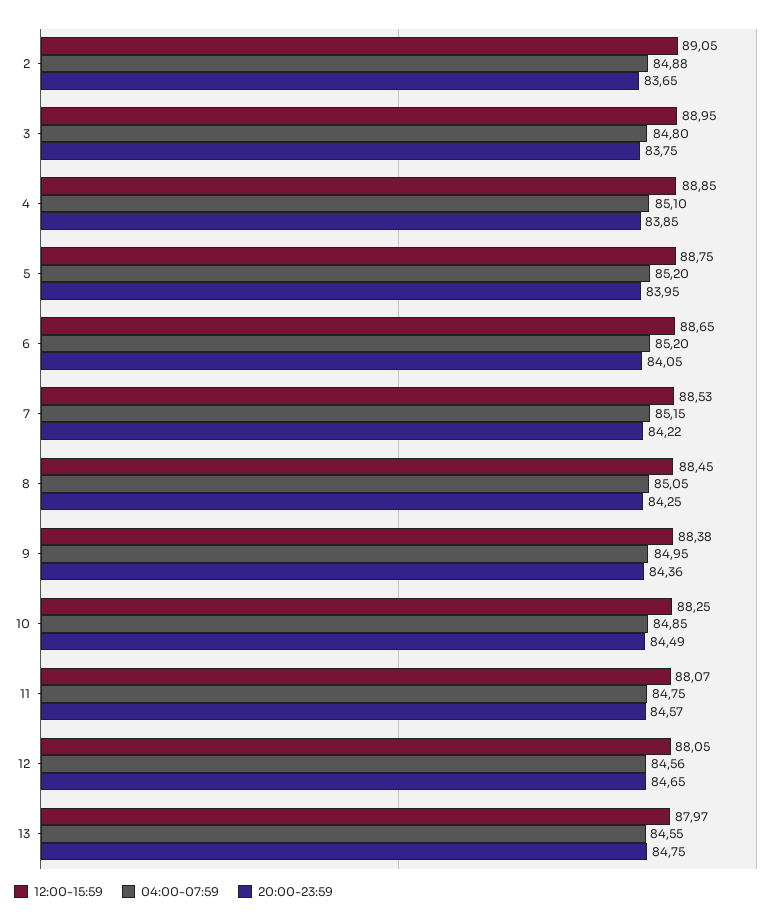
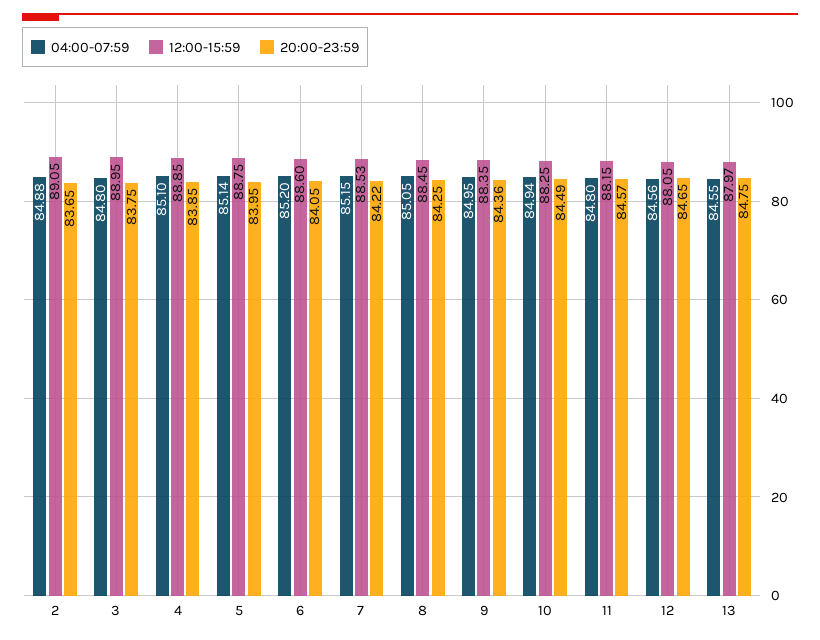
04:00-07:59, 5: 85.2 -> 85.14
12:00-15:59, 6: 88.65 -> 88.6
12:00-15:59, 9: 88.38 -> 88.35
04:00-07:59, 10: 84.85 -> 84.94
12:00-15:59, 11: 88.07 -> 88.15
04:00-07:59, 11: 84.75 -> 84.8

